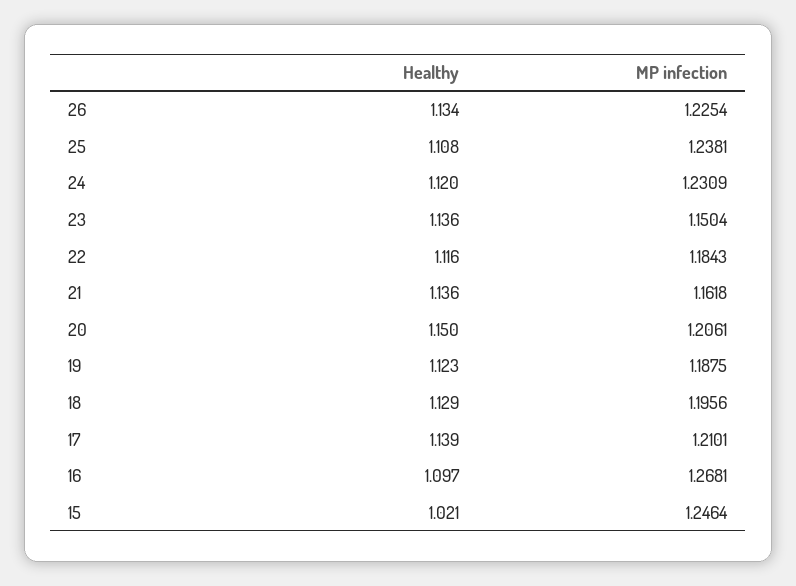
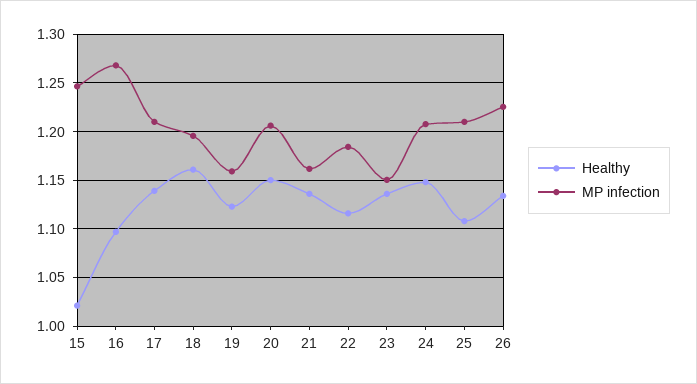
MP infection, 25: 1.2381 -> 1.21
Healthy, 24: 1.12 -> 1.15
MP infection, 24: 1.2309 -> 1.21
MP infection, 19: 1.1875 -> 1.16
Healthy, 18: 1.129 -> 1.16

